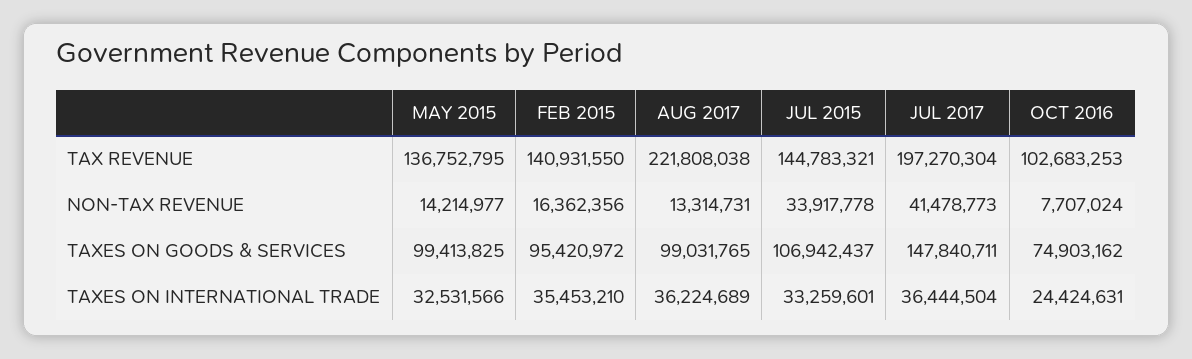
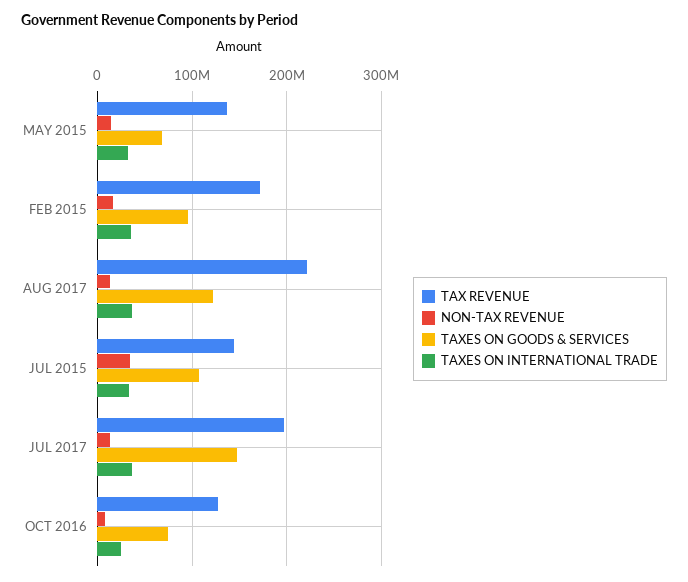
TAX REVENUE, FEB 2015: 140931550 -> 170000000
TAX REVENUE, OCT 2016: 102683253 -> 130000000
NON-TAX REVENUE, JUL 2017: 41478773 -> 10000000
TAXES ON GOODS & SERVICES, MAY 2015: 99413825 -> 70000000
TAXES ON GOODS & SERVICES, AUG 2017: 99031765 -> 120000000

